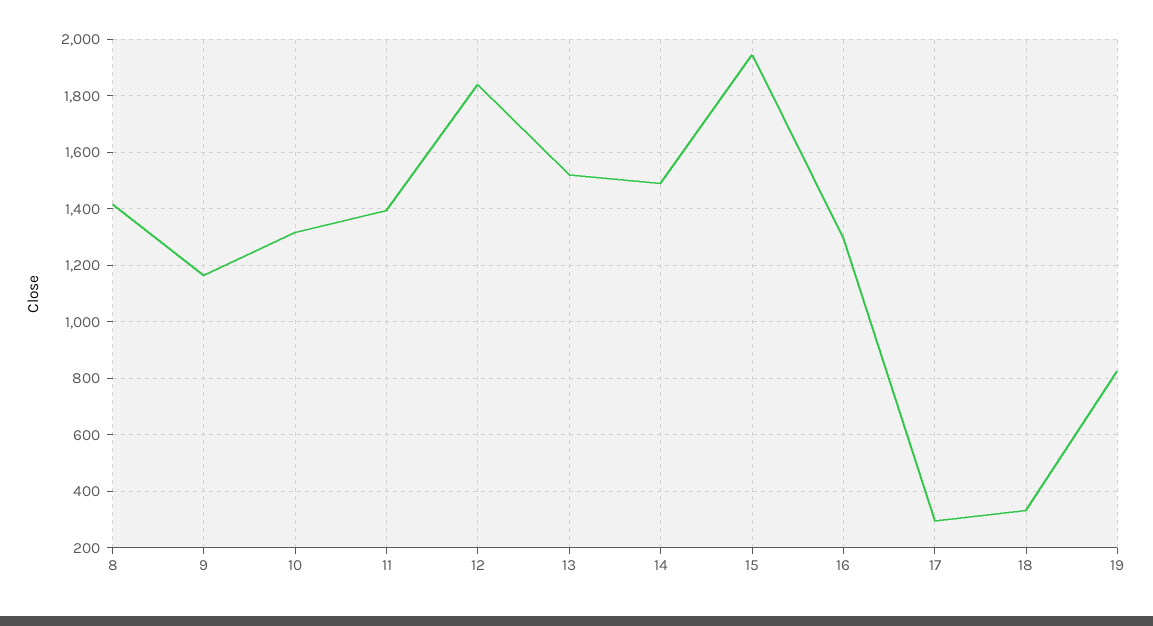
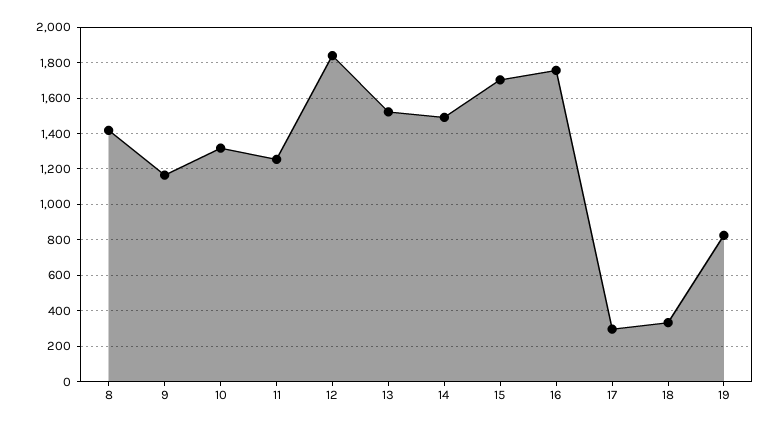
11: 1400 -> 1250
15: 1950 -> 1700
16: 1300 -> 1750

